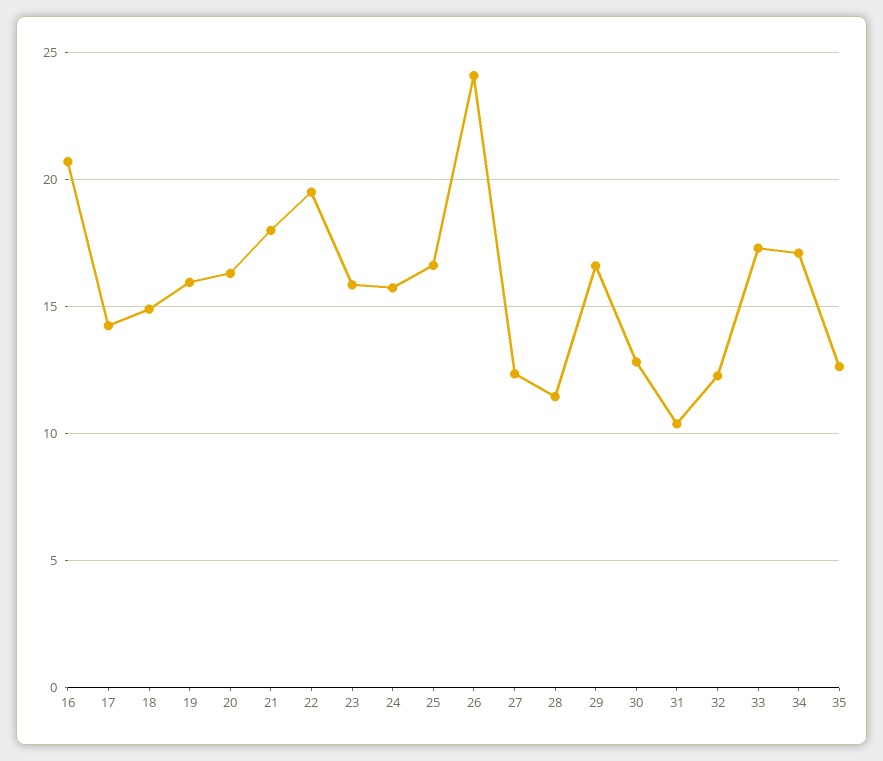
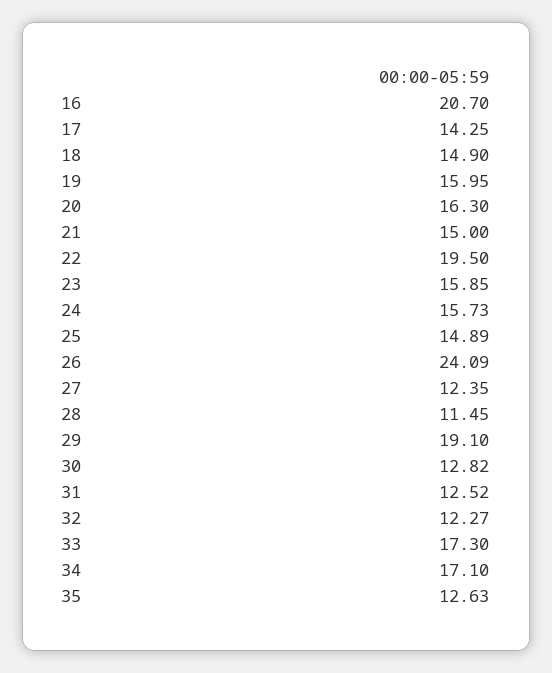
21: 18 -> 15
25: 16.5 -> 14.89
29: 16.5 -> 19.1
31: 10.5 -> 12.52

